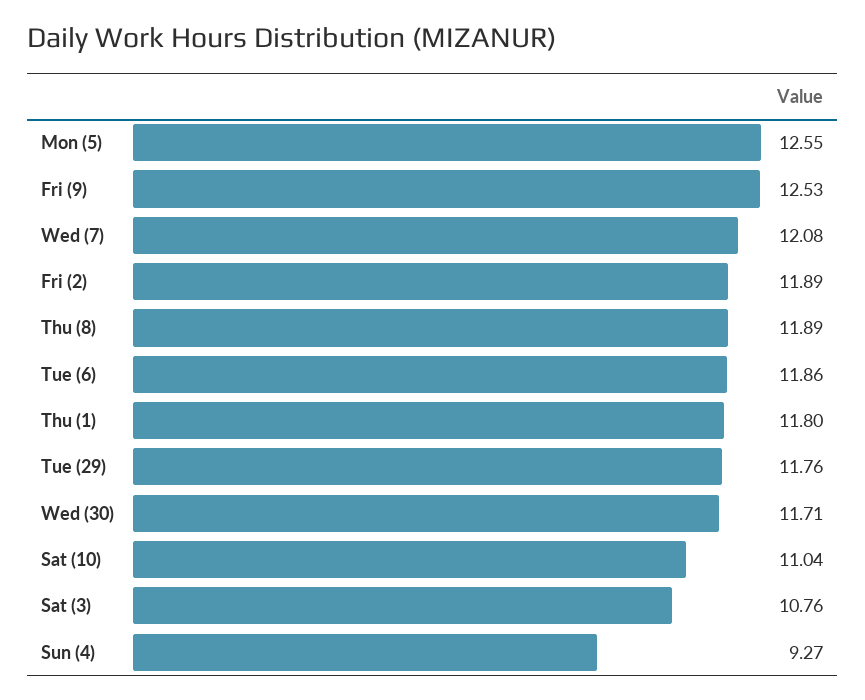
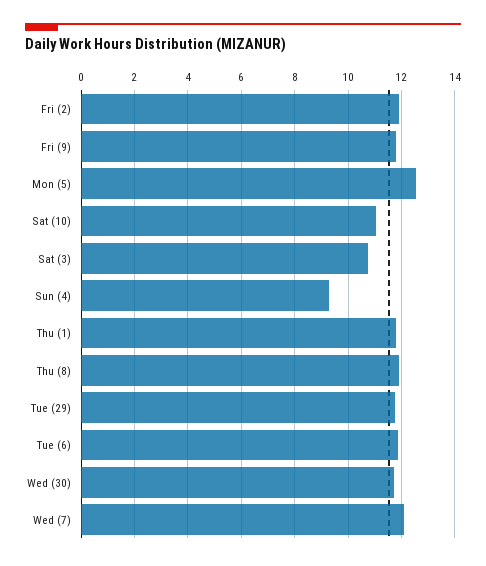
Fri (9): 12.53 -> 11.75

